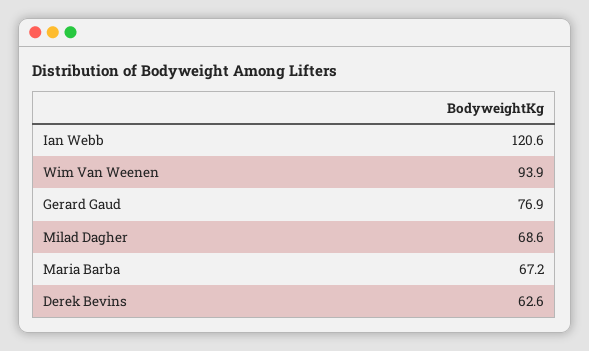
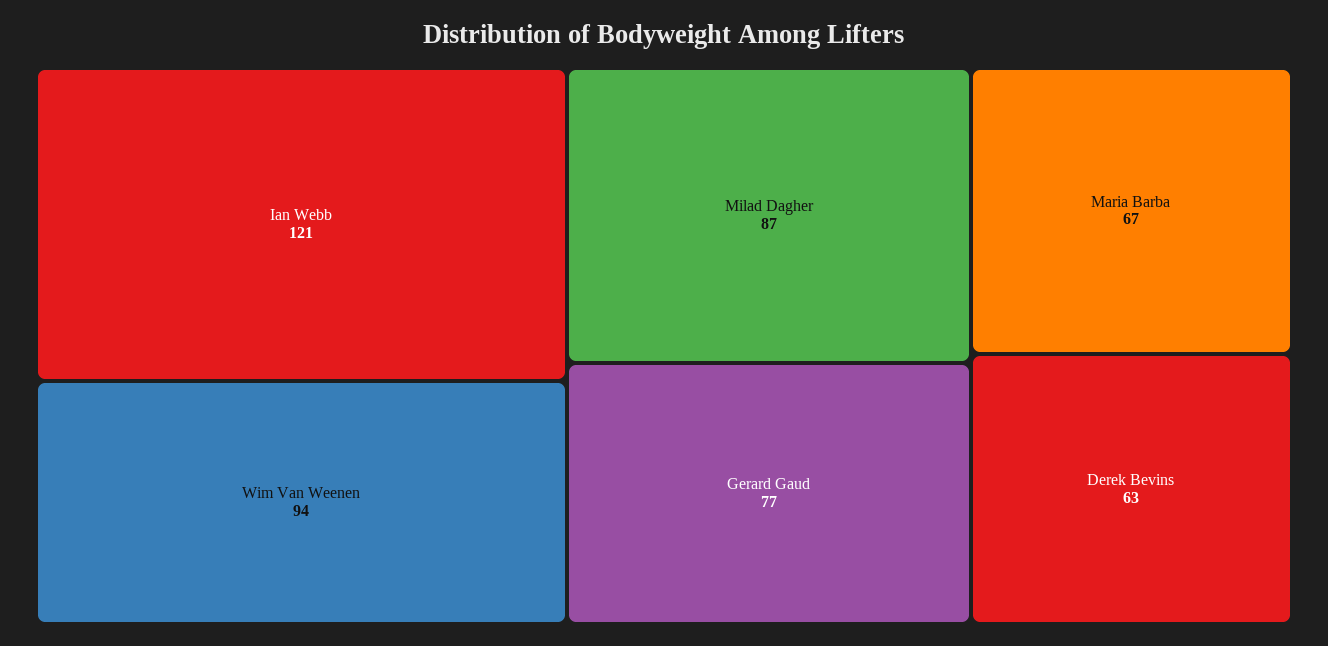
Milad Dagher: 68.6 -> 87

